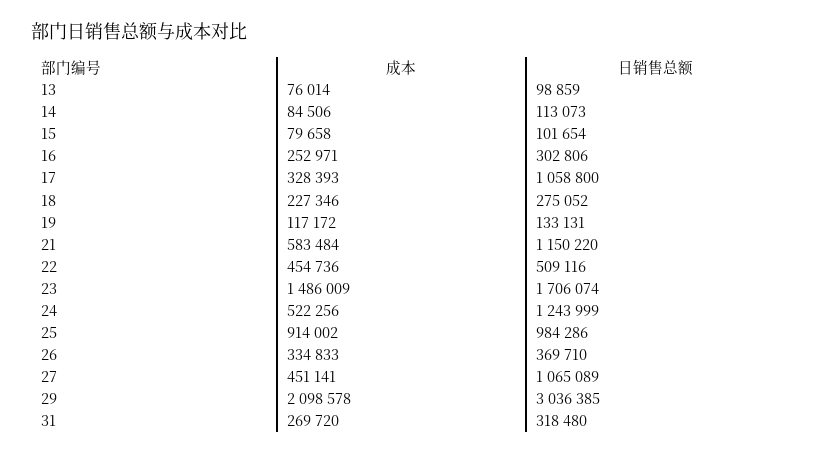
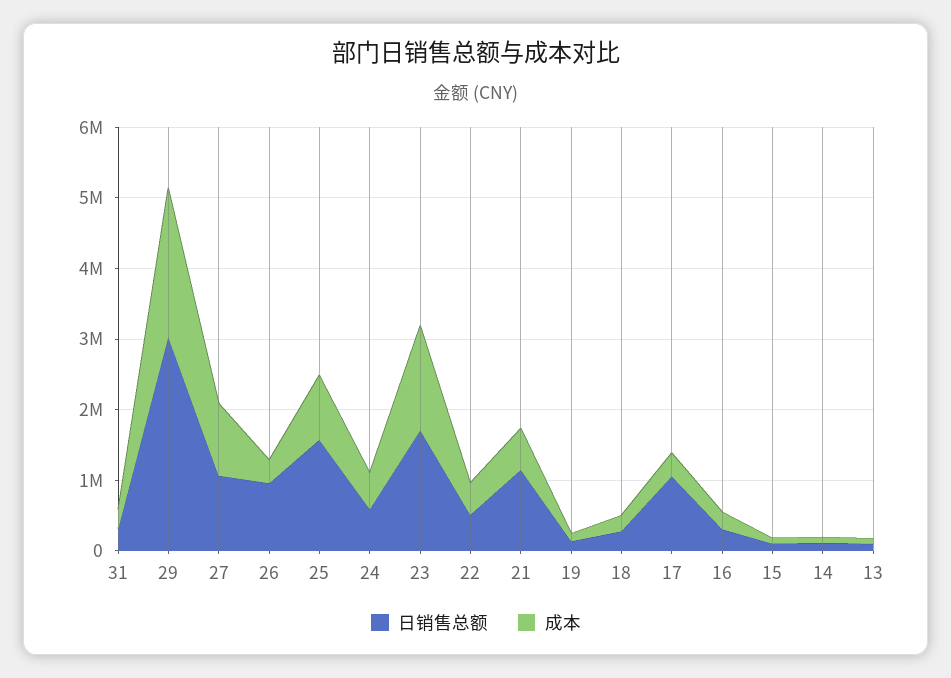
日销售总额, 24: 1243999 -> 600000
日销售总额, 25: 984286 -> 1600000
日销售总额, 26: 369710 -> 1000000
成本, 27: 451141 -> 1000000

